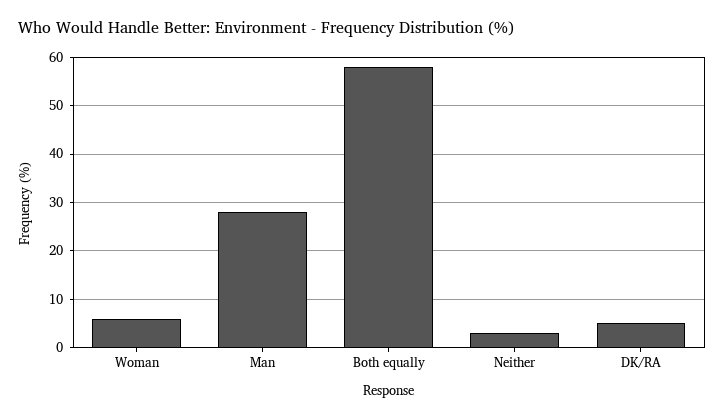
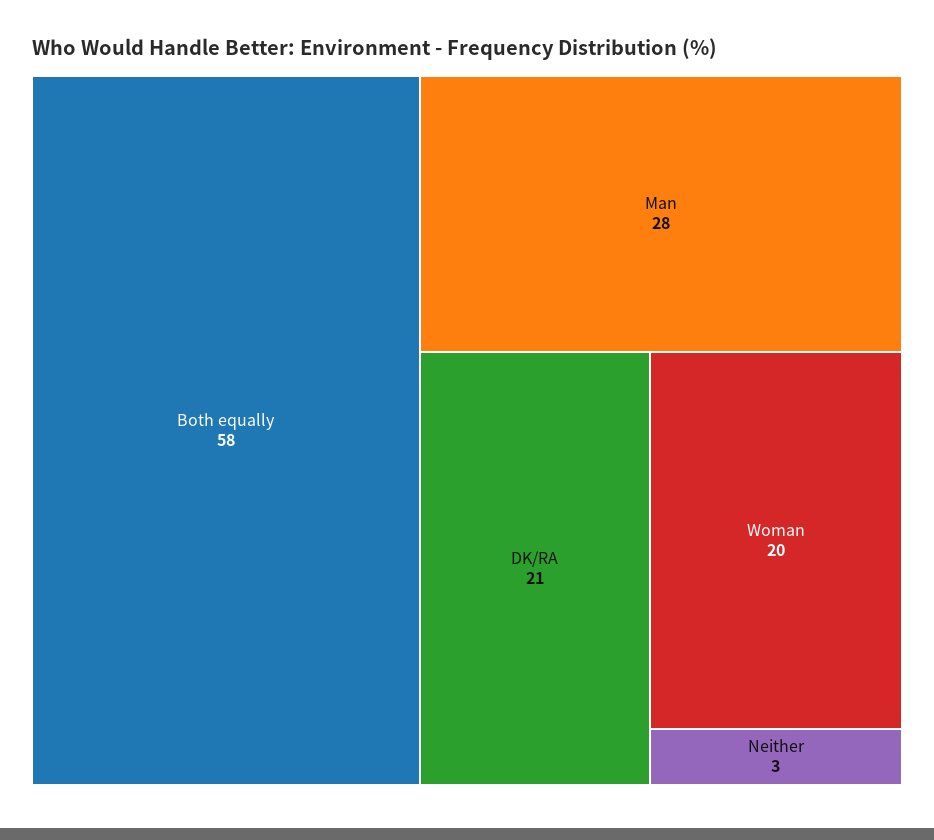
Woman: 5 -> 20
DK/RA: 5 -> 21

